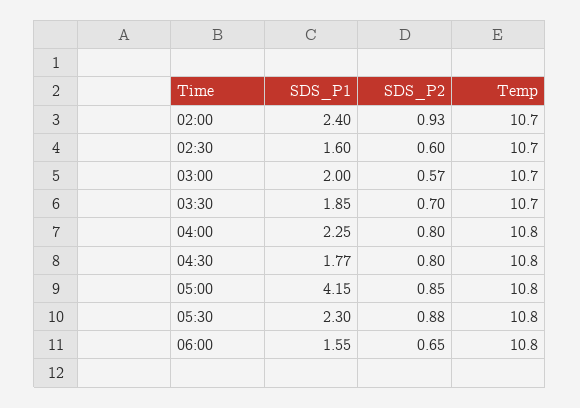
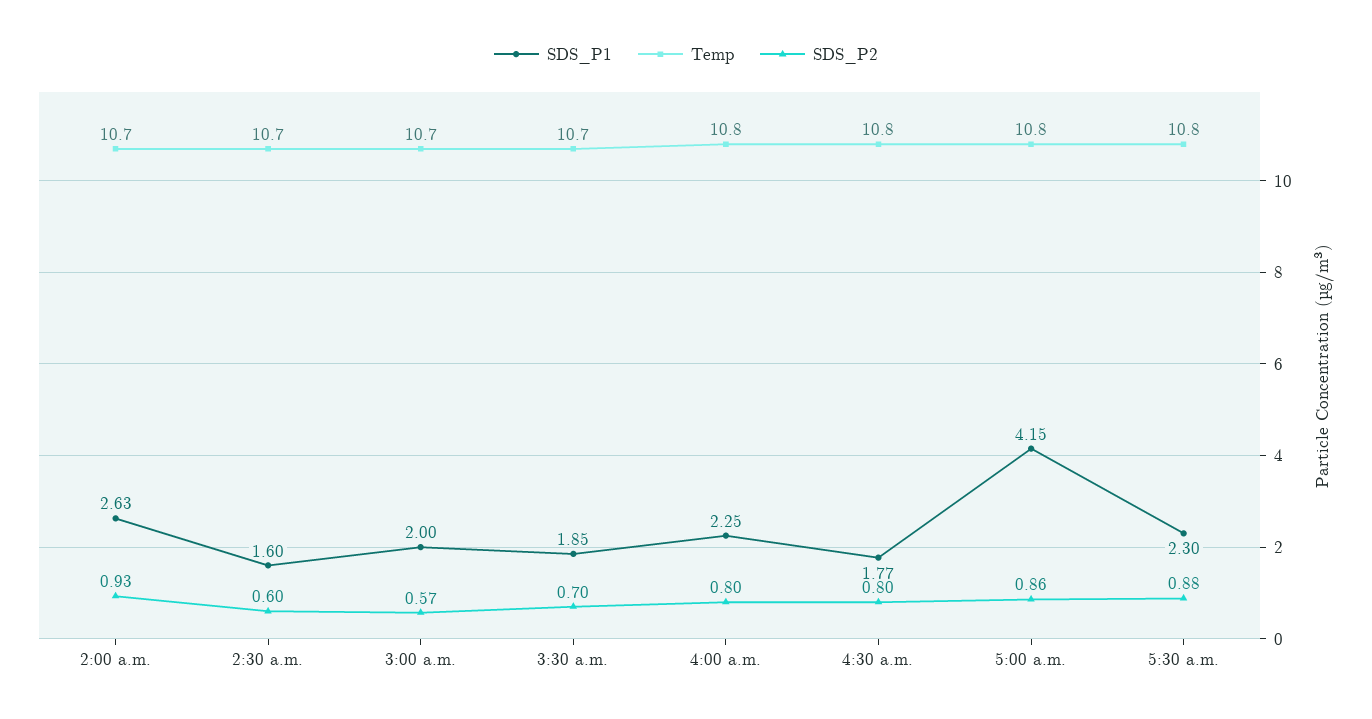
SDS_P1, 02:00: 2.4 -> 2.63
SDS_P2, 05:00: 0.85 -> 0.86
SDS_P1, 06:00: 1.55 -> none
SDS_P2, 06:00: 0.65 -> none
Temp, 06:00: 10.8 -> none

